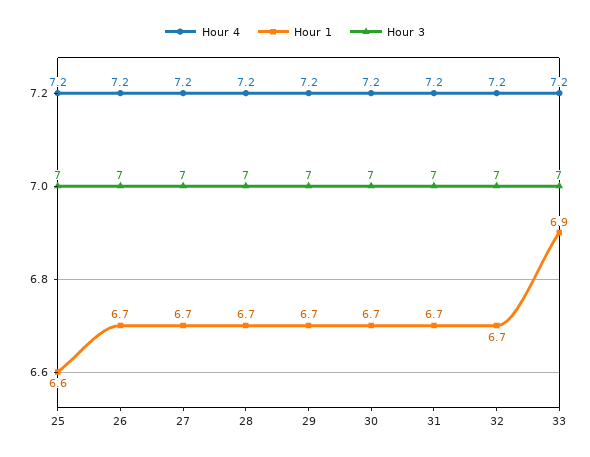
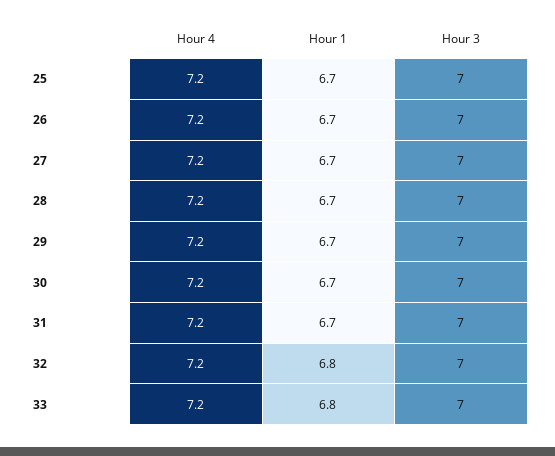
Hour 1, 25: 6.6 -> 6.7
Hour 1, 32: 6.7 -> 6.8
Hour 1, 33: 6.9 -> 6.8

